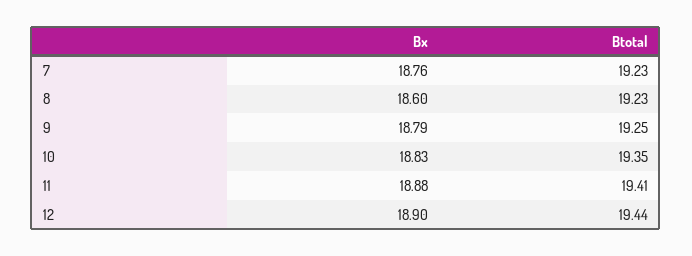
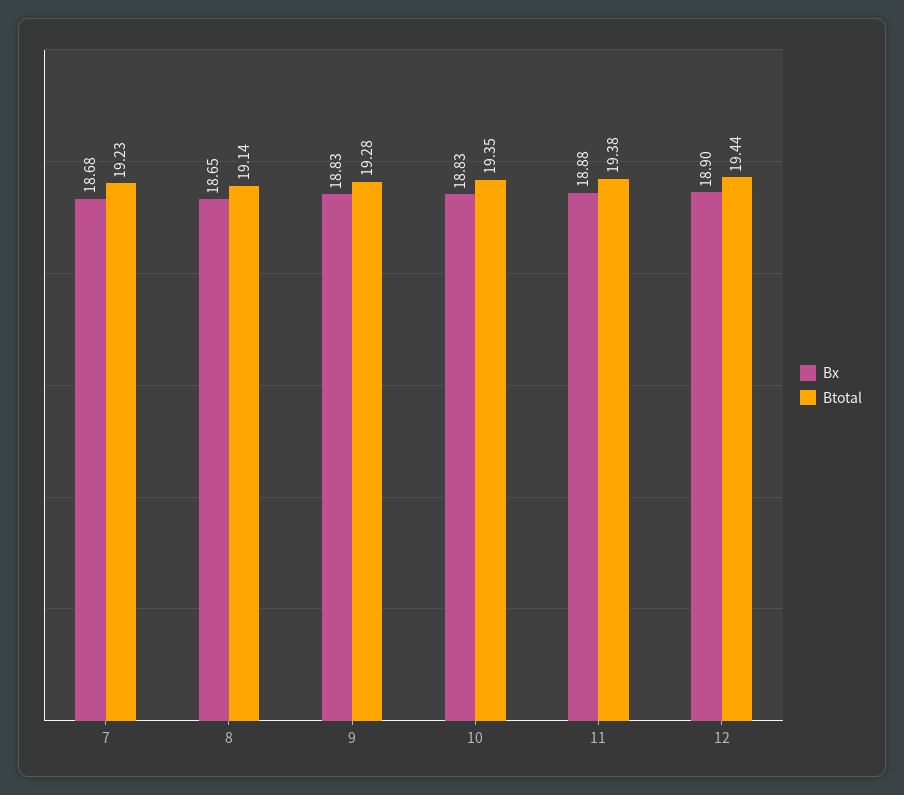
Bx, 7: 18.76 -> 18.68
Bx, 8: 18.6 -> 18.65
Btotal, 8: 19.23 -> 19.14
Bx, 9: 18.79 -> 18.83
Btotal, 9: 19.25 -> 19.28
Btotal, 11: 19.41 -> 19.38

